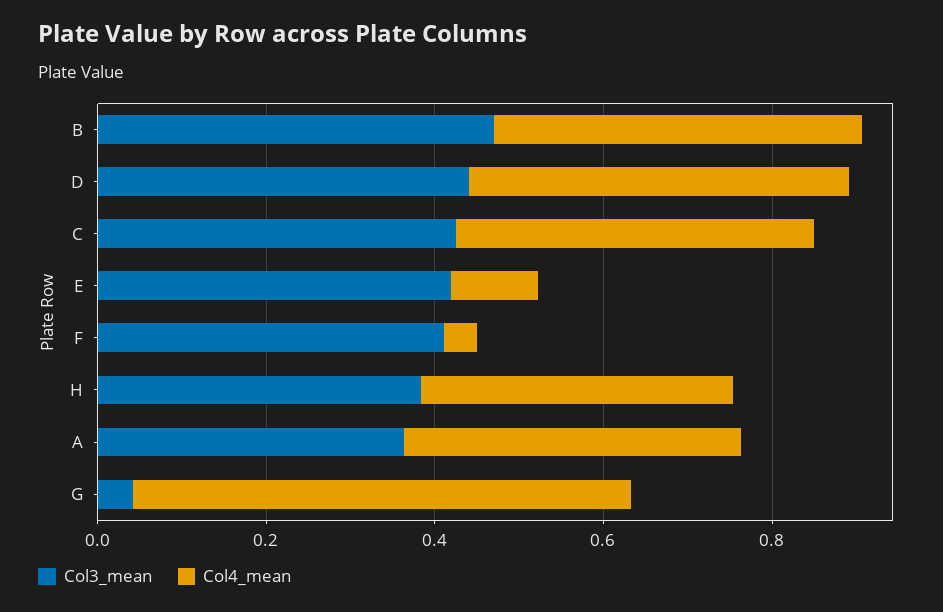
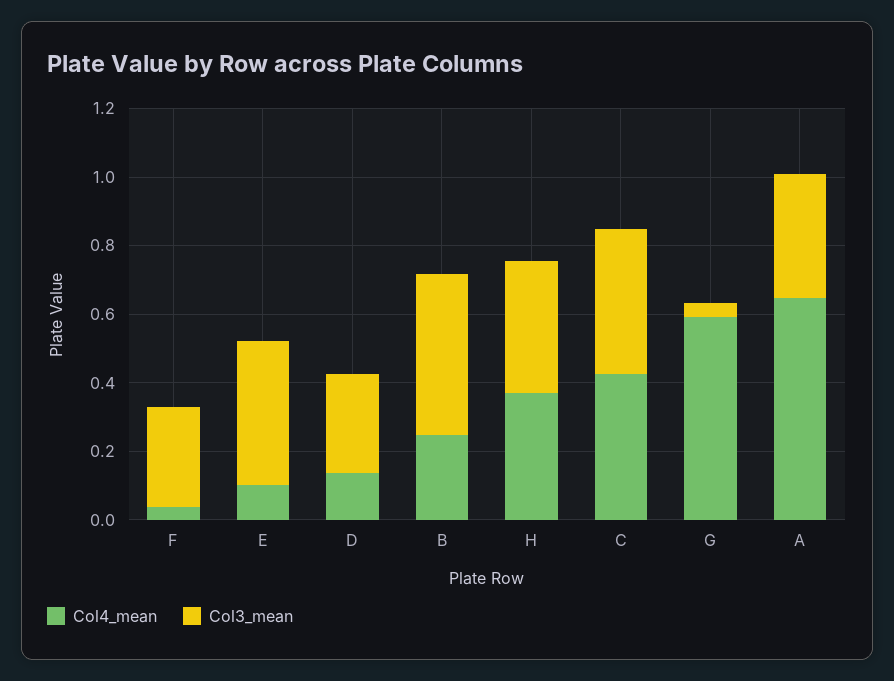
Col4_mean, B: 0.45 -> 0.25
Col3_mean, D: 0.45 -> 0.3
Col4_mean, D: 0.45 -> 0.15
Col3_mean, F: 0.4 -> 0.3
Col4_mean, A: 0.4 -> 0.65

